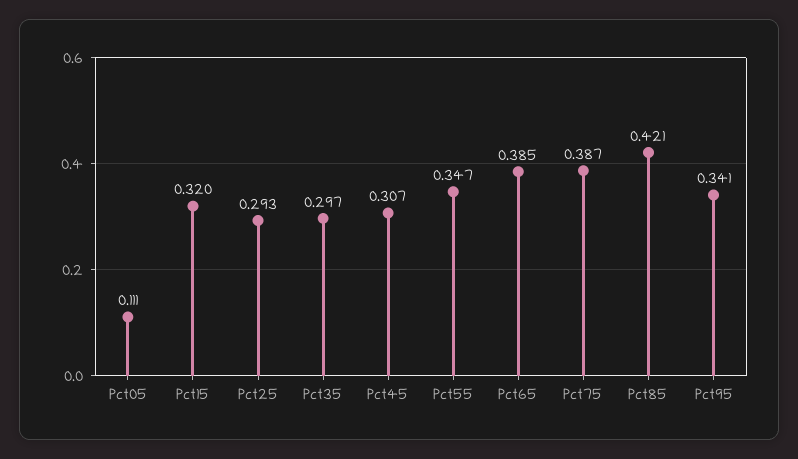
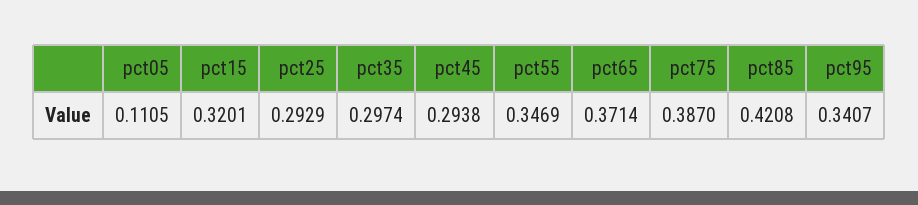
Pct45: 0.307 -> 0.2938
Pct65: 0.385 -> 0.3714

